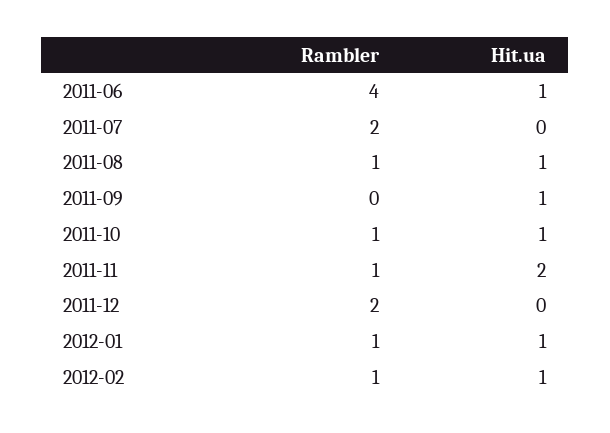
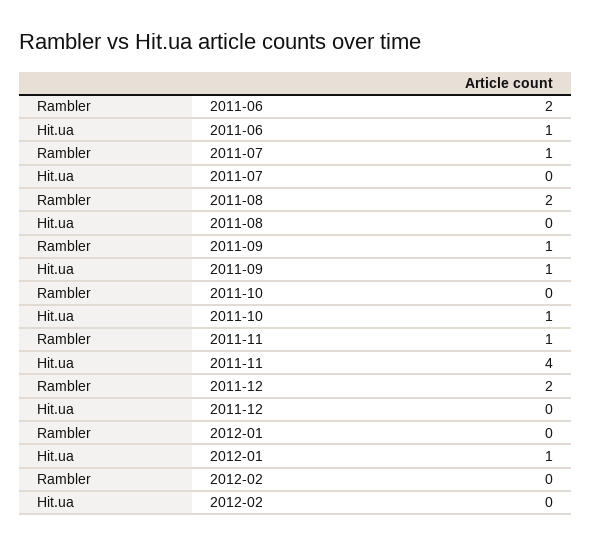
Rambler, 2011-06: 4 -> 2
Rambler, 2011-07: 2 -> 1
Rambler, 2011-08: 1 -> 2
Hit.ua, 2011-08: 1 -> 0
Rambler, 2011-09: 0 -> 1
Rambler, 2011-10: 1 -> 0
Hit.ua, 2011-11: 2 -> 4
Rambler, 2012-01: 1 -> 0
Rambler, 2012-02: 1 -> 0
Hit.ua, 2012-02: 1 -> 0

